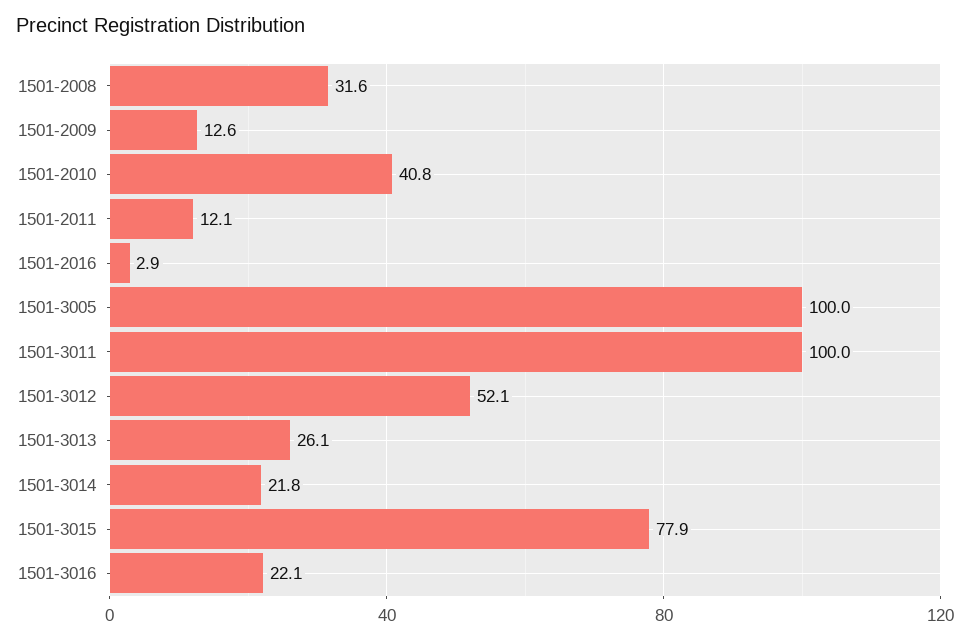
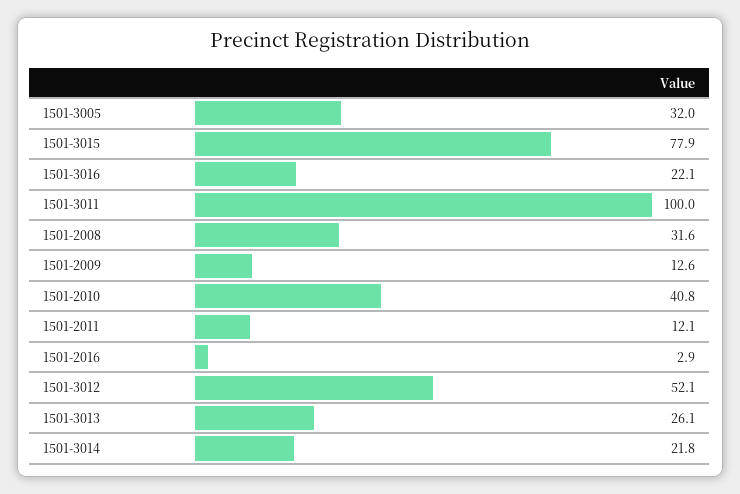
1501-3005: 100 -> 32

